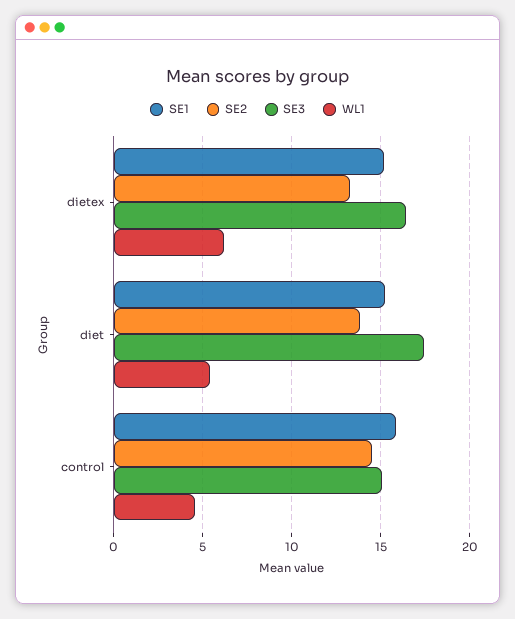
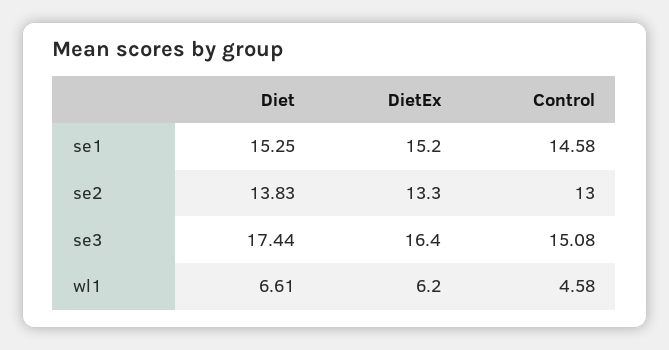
WL1, diet: 5.5 -> 6.61
SE1, control: 16 -> 14.58
SE2, control: 14.5 -> 13

